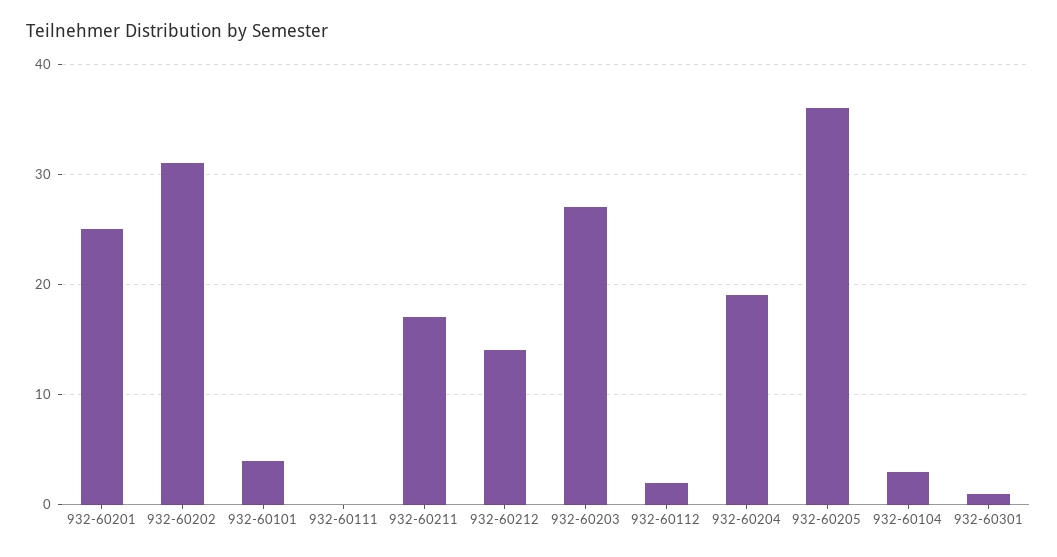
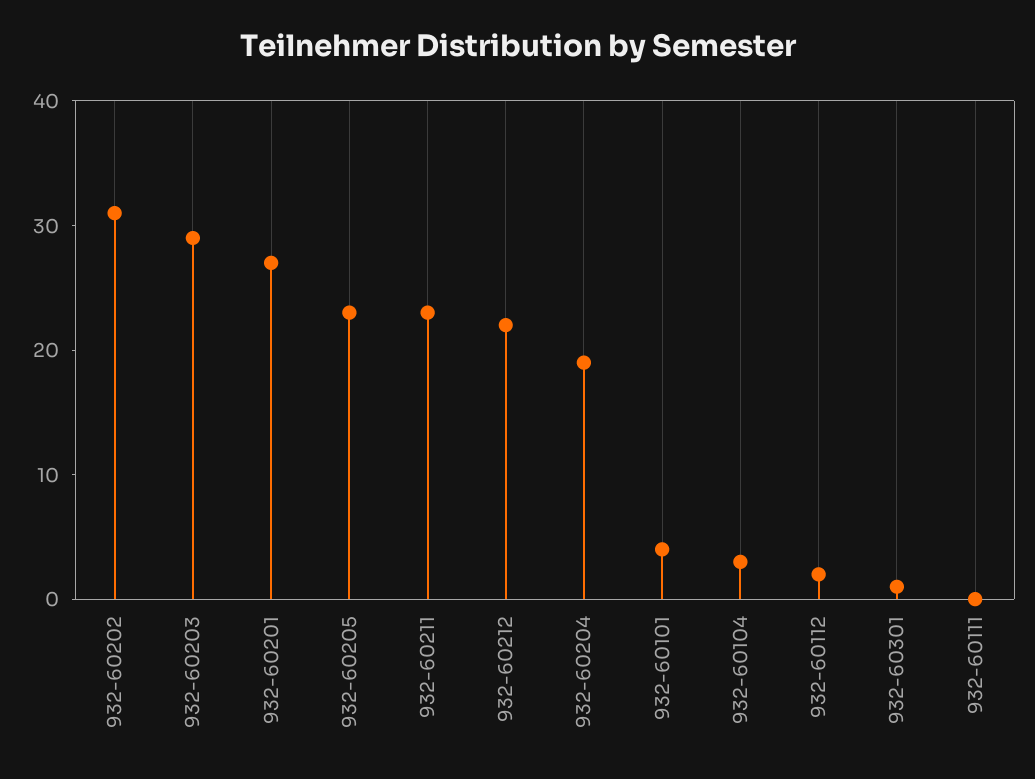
932-60201: 25 -> 27
932-60211: 17 -> 23
932-60212: 14 -> 22
932-60203: 27 -> 29
932-60205: 36 -> 23

